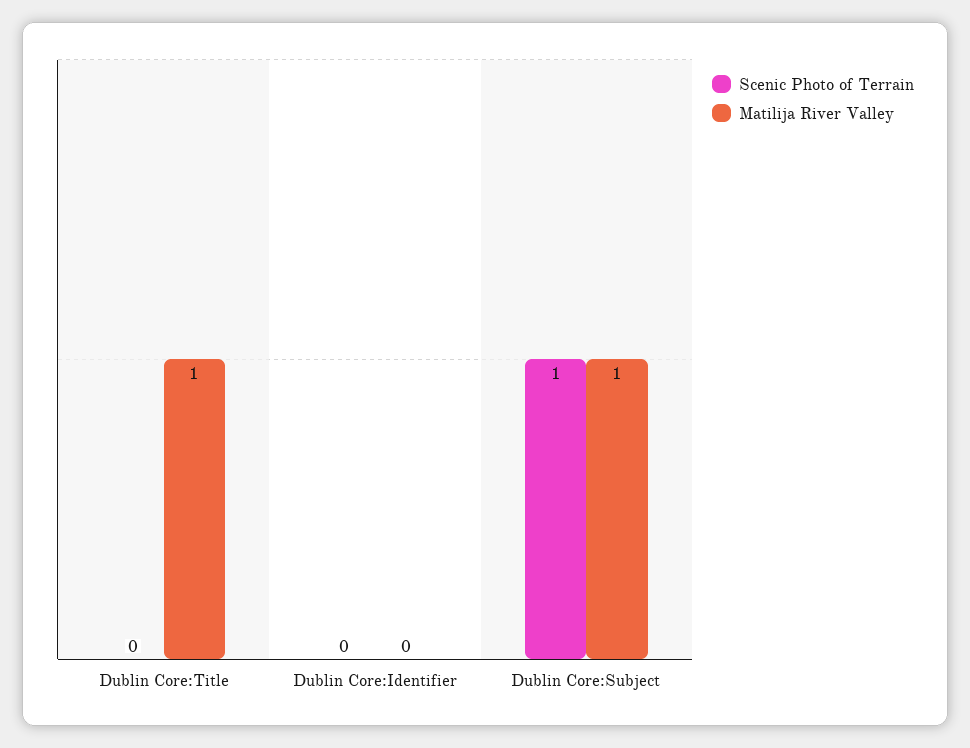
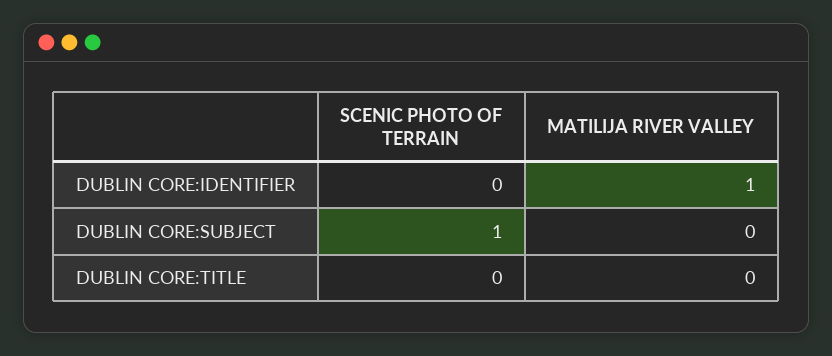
Matilija River Valley, Dublin Core:Title: 1 -> 0
Matilija River Valley, Dublin Core:Identifier: 0 -> 1
Matilija River Valley, Dublin Core:Subject: 1 -> 0

